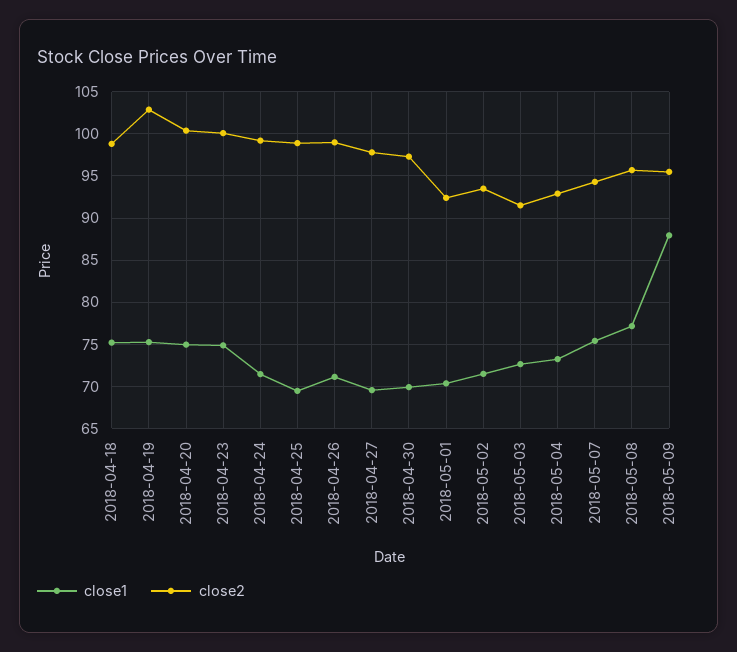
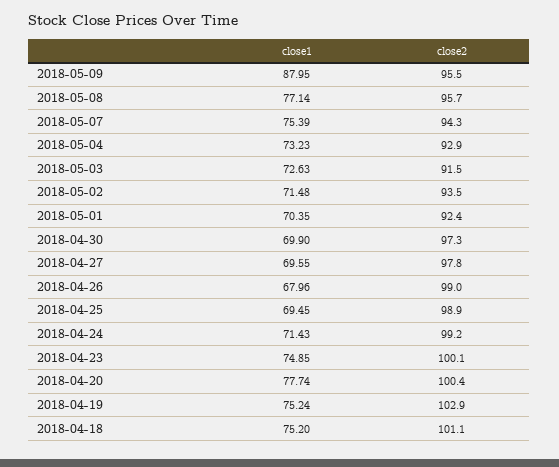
close2, 2018-04-18: 99 -> 101.1
close1, 2018-04-20: 75 -> 77.74
close1, 2018-04-26: 71 -> 67.96

